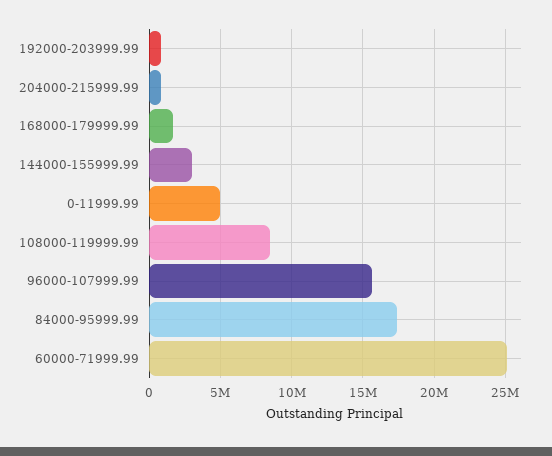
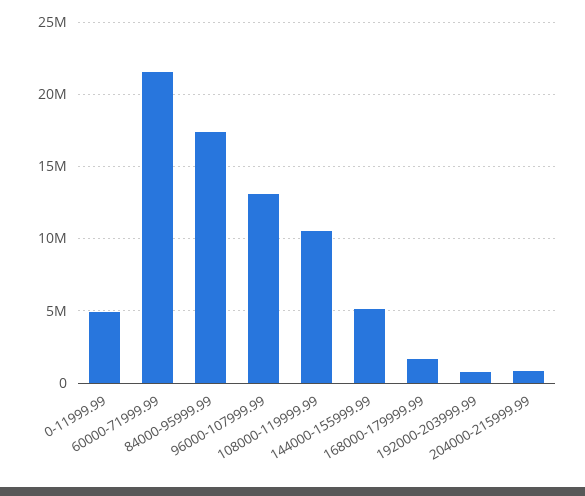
144000-155999.99: 3000000 -> 5000000
108000-119999.99: 8500000 -> 10500000
96000-107999.99: 15500000 -> 13000000
60000-71999.99: 25000000 -> 21500000

